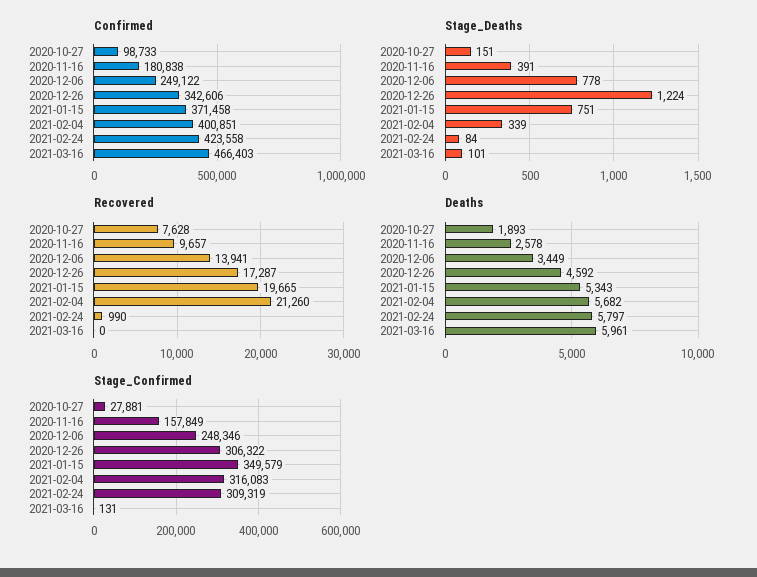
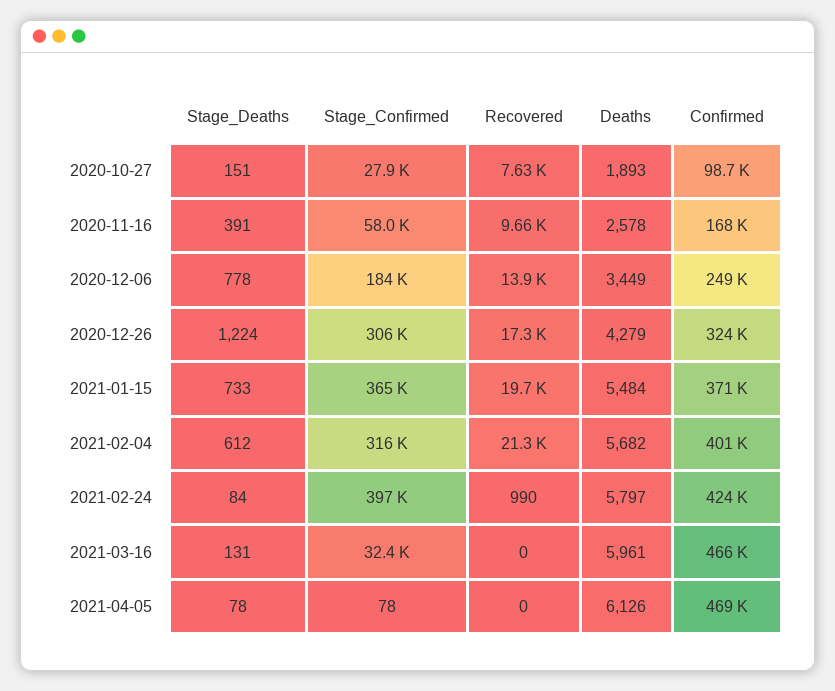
Confirmed, 2020-11-16: 180838 -> 168000
Confirmed, 2020-12-26: 342606 -> 324000
Stage_Deaths, 2021-01-15: 751 -> 733
Stage_Deaths, 2021-02-04: 339 -> 612
Stage_Deaths, 2021-03-16: 101 -> 131
Deaths, 2020-12-26: 4592 -> 4279
Deaths, 2021-01-15: 5343 -> 5484
Stage_Confirmed, 2020-11-16: 157849 -> 58000
Stage_Confirmed, 2020-12-06: 248346 -> 184000
Stage_Confirmed, 2021-01-15: 349579 -> 365000
Stage_Confirmed, 2021-02-24: 309319 -> 397000
Stage_Confirmed, 2021-03-16: 131 -> 32400
Stage_Deaths, 2021-04-05: none -> 78
Stage_Confirmed, 2021-04-05: none -> 78
Recovered, 2021-04-05: none -> 0
Deaths, 2021-04-05: none -> 6126
Confirmed, 2021-04-05: none -> 469000

